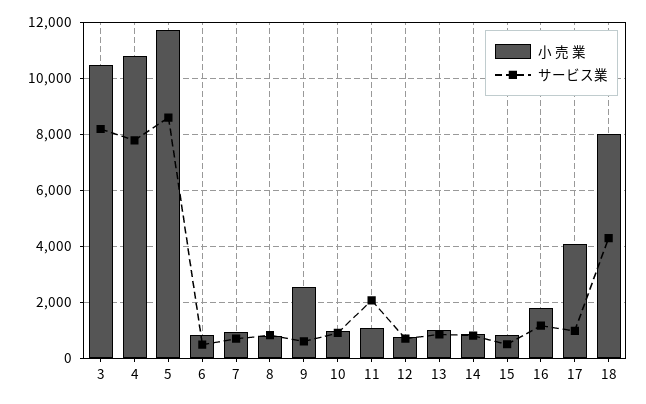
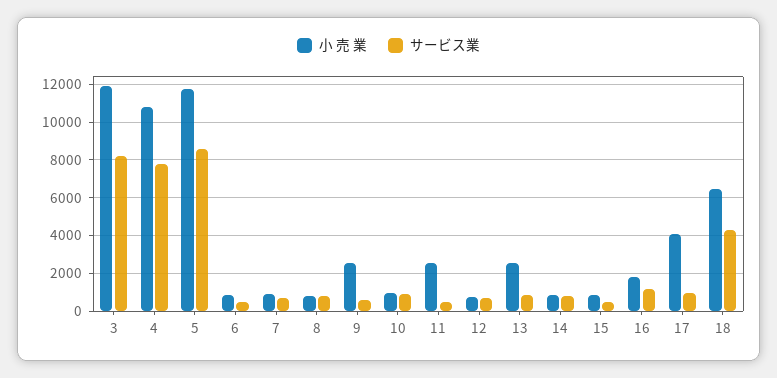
小 売 業, 3: 10500 -> 12000
小 売 業, 11: 1000 -> 2500
サービス業, 11: 2000 -> 500
小 売 業, 13: 1000 -> 2500
小 売 業, 18: 8000 -> 6500

